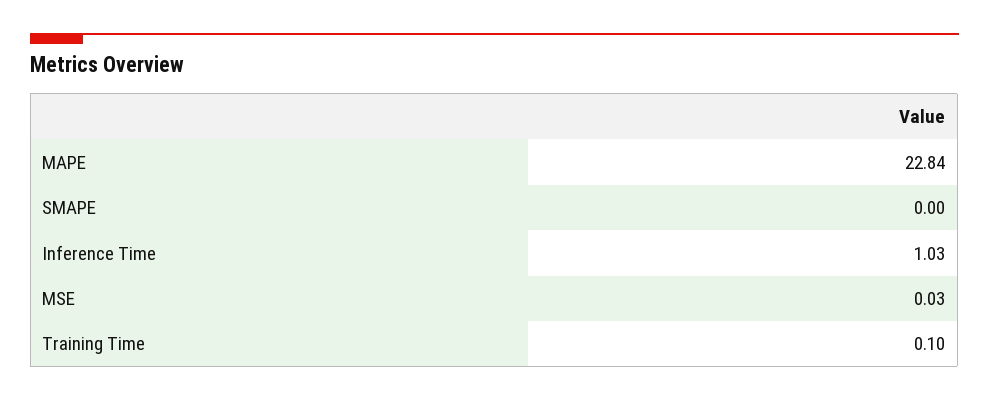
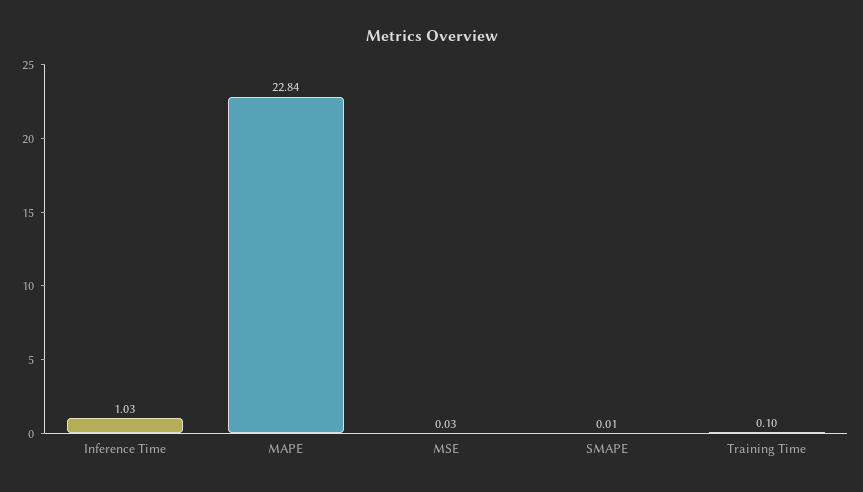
SMAPE: 0 -> 0.01

